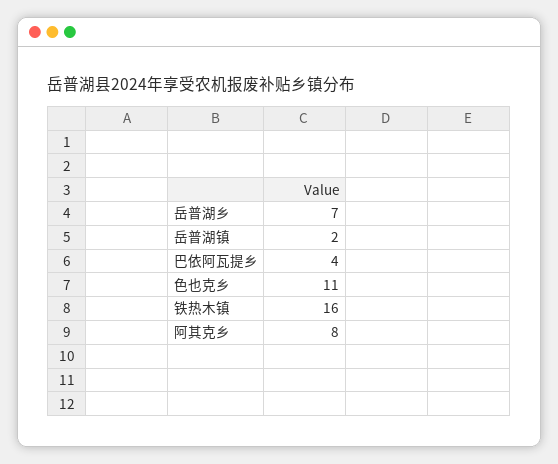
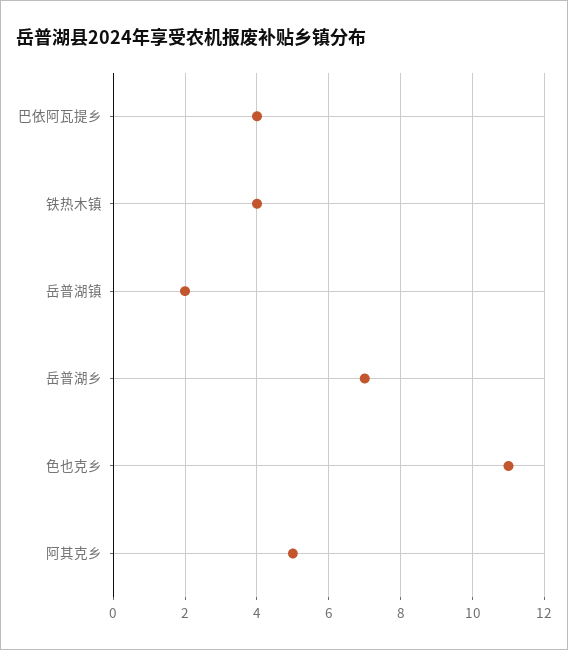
铁热木镇: 16 -> 4
阿其克乡: 8 -> 5

